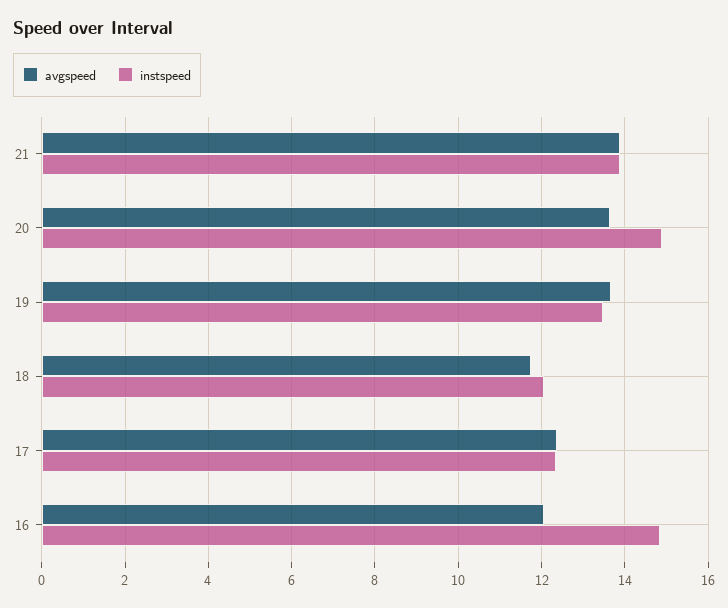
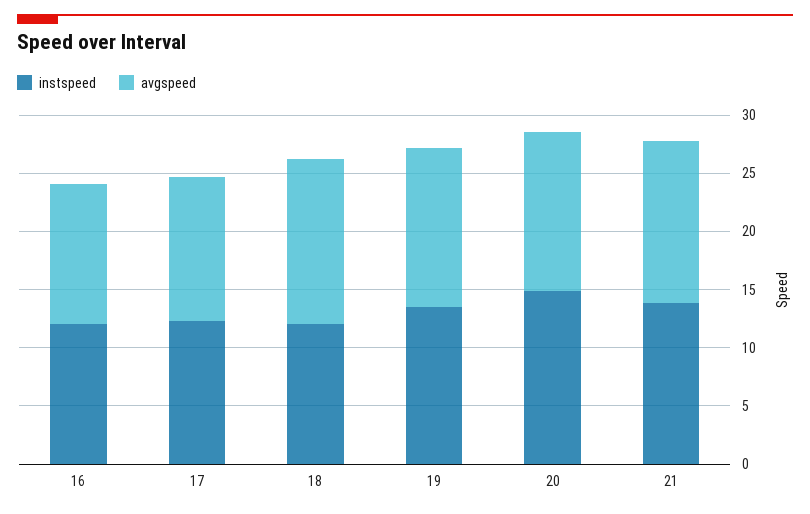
avgspeed, 18: 11.8 -> 14
instspeed, 16: 14.8 -> 12

